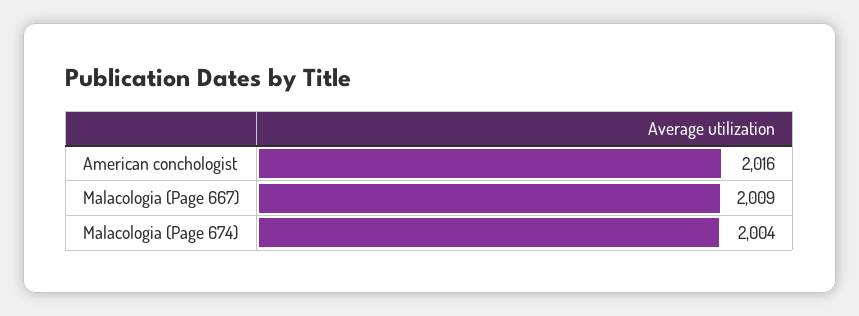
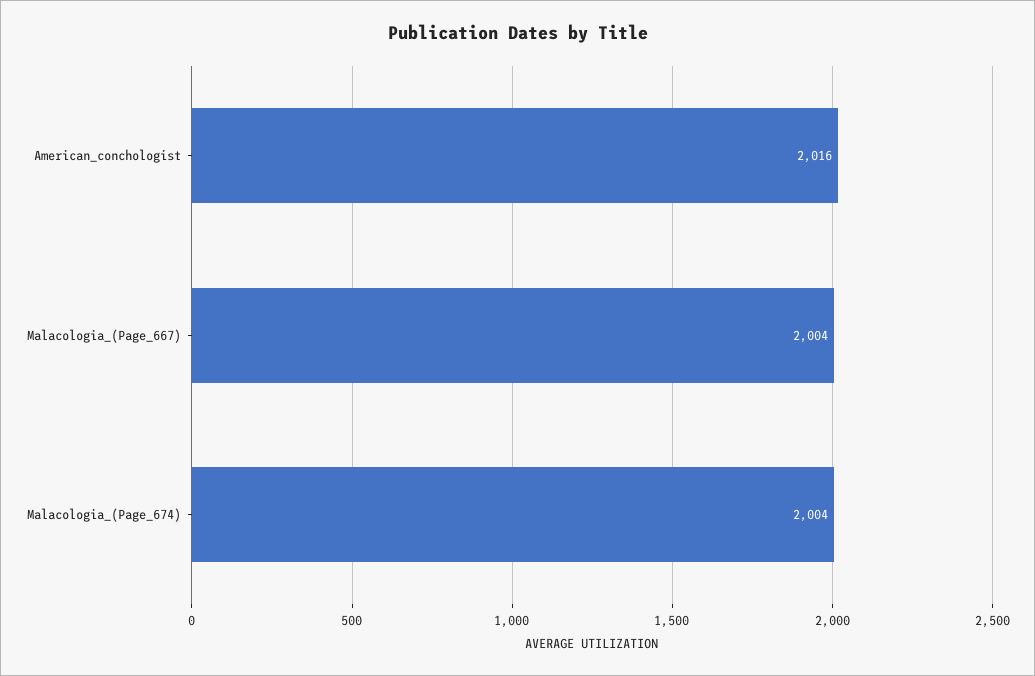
Malacologia (Page 667): 2009 -> 2004

